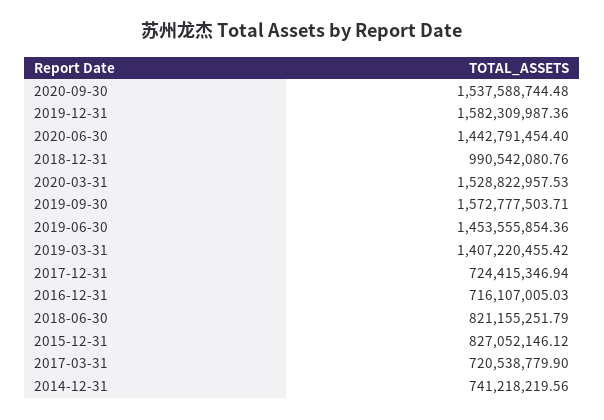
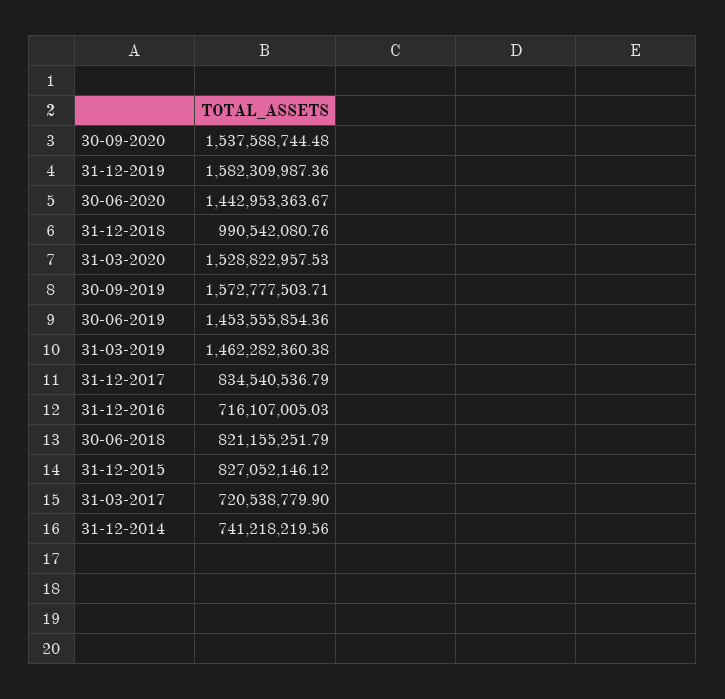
2020-06-30: 1442791454.4 -> 1442953363.67
2019-03-31: 1407220455.42 -> 1462282360.38
2017-12-31: 724415346.94 -> 834540536.79

